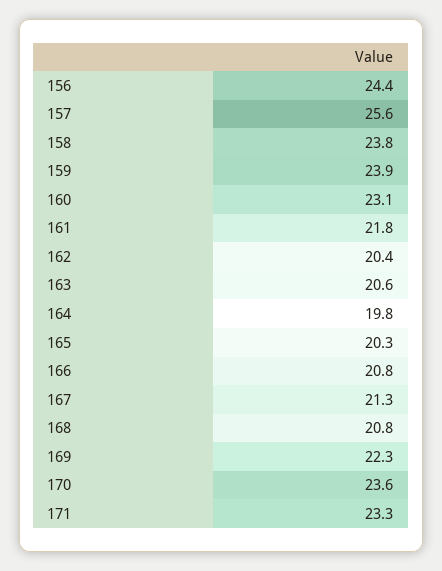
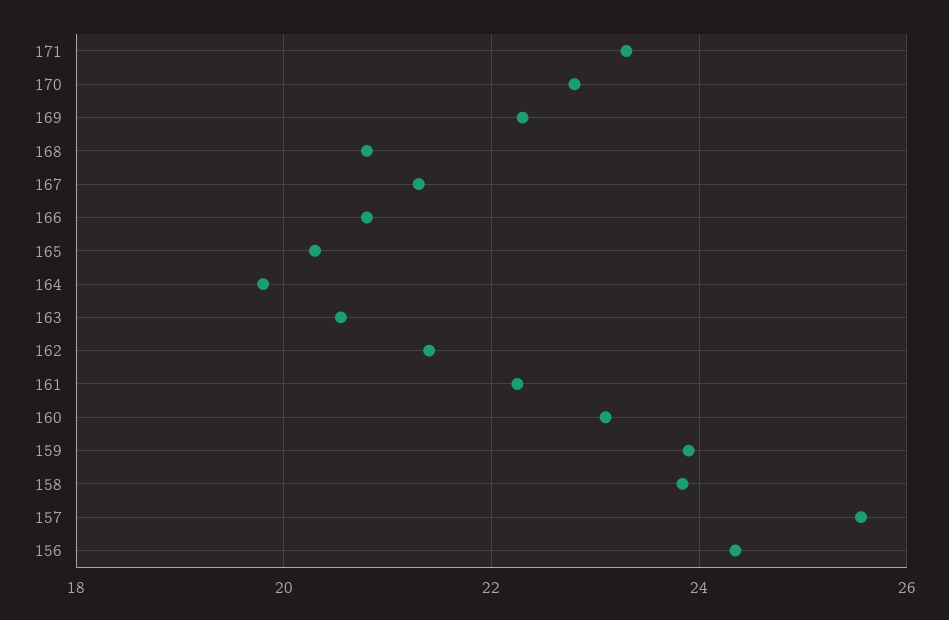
161: 21.8 -> 22.2
162: 20.4 -> 21.4
170: 23.6 -> 22.8

